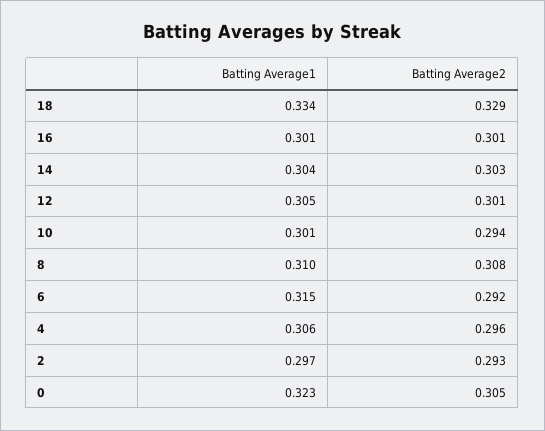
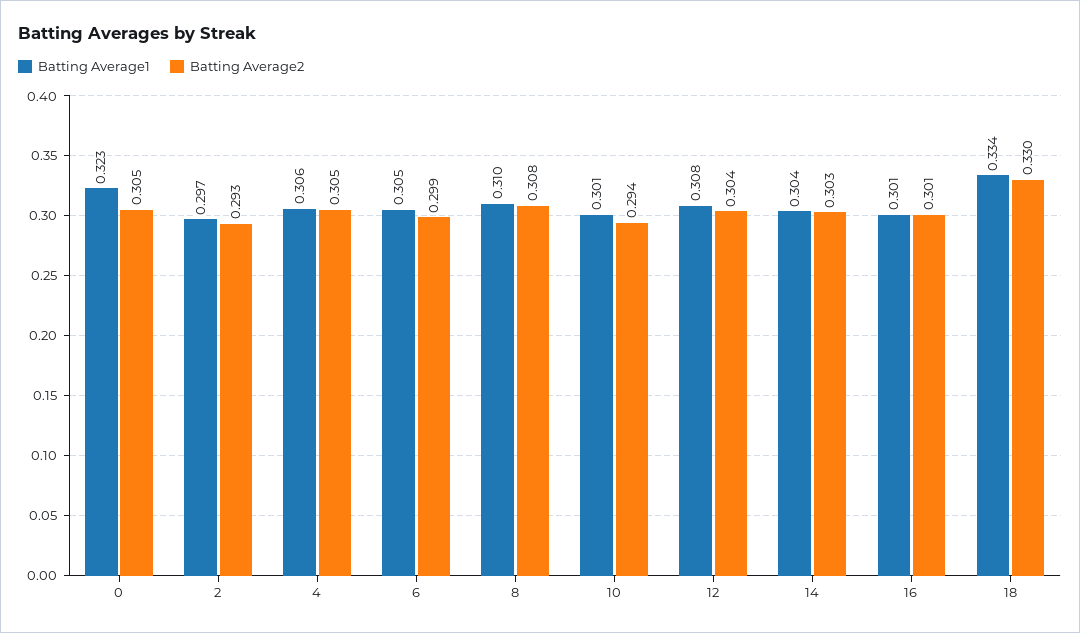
Batting Average2, 18: 0.329 -> 0.33
Batting Average1, 12: 0.305 -> 0.308
Batting Average2, 12: 0.301 -> 0.304
Batting Average1, 6: 0.315 -> 0.305
Batting Average2, 6: 0.292 -> 0.299
Batting Average2, 4: 0.296 -> 0.305

